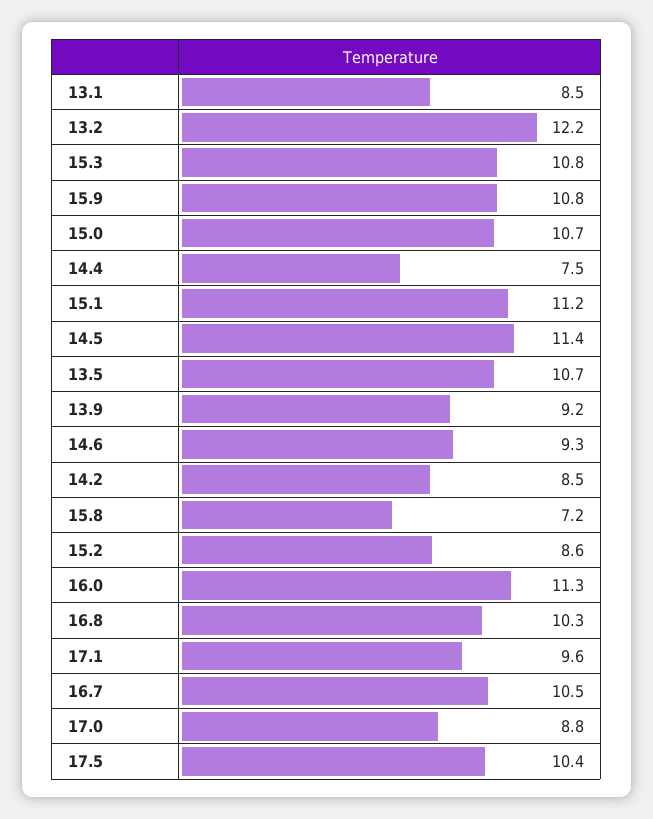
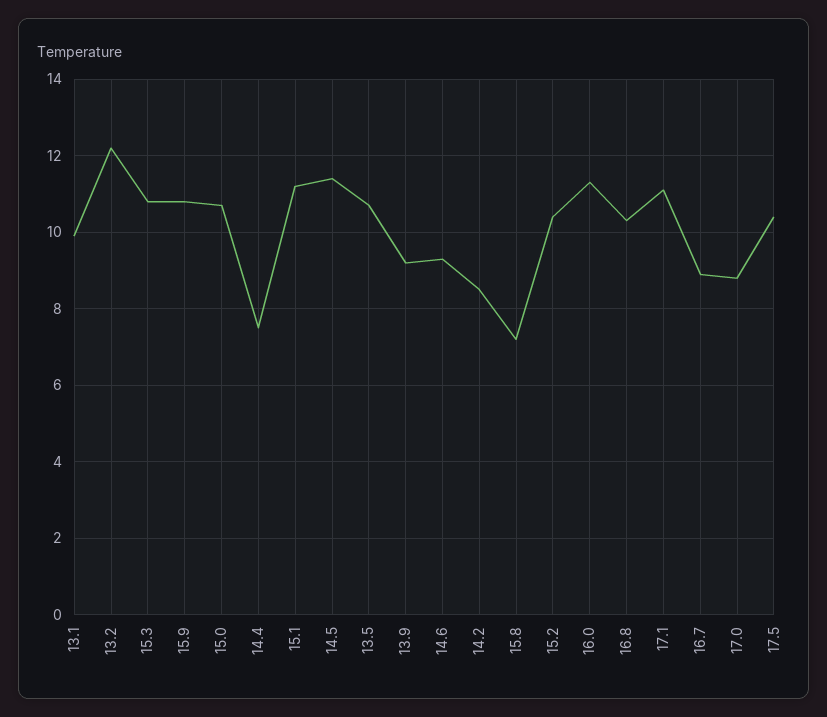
13.1: 8.5 -> 10
15.2: 8.6 -> 10.5
17.1: 9.6 -> 11
16.7: 10.5 -> 9

